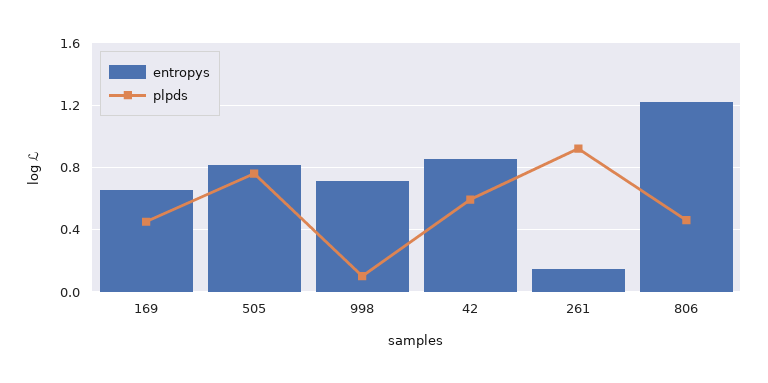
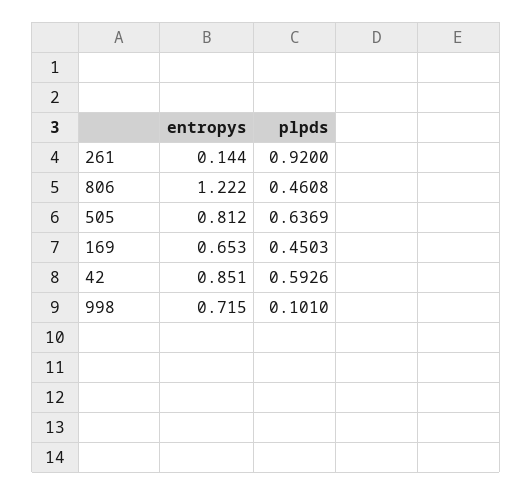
plpds, 505: 0.75 -> 0.6369

